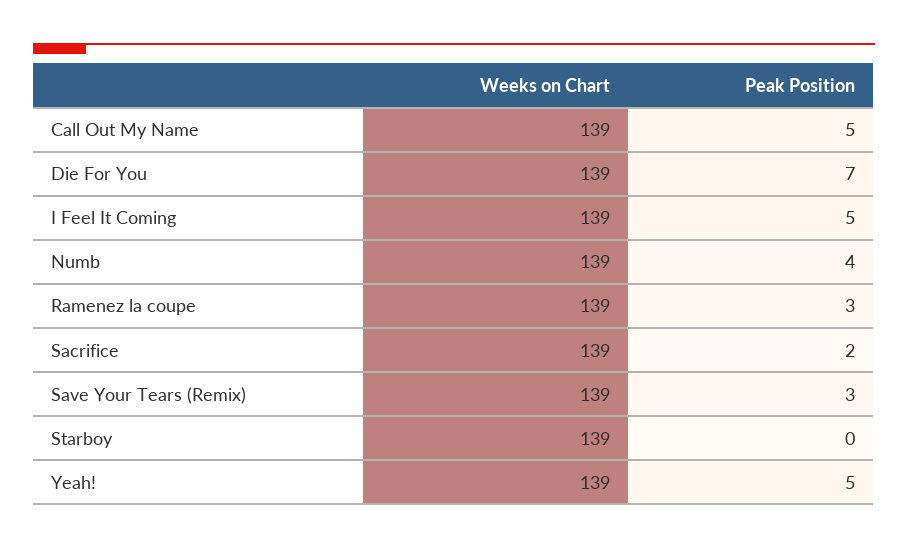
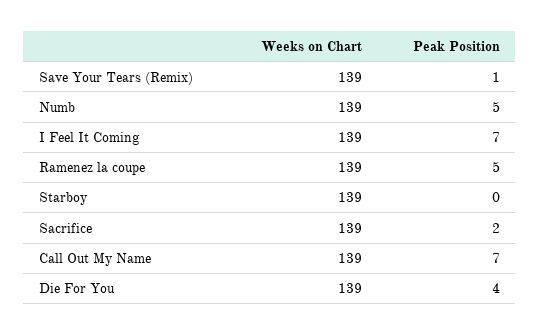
Peak Position, Call Out My Name: 5 -> 7
Peak Position, Die For You: 7 -> 4
Peak Position, I Feel It Coming: 5 -> 7
Peak Position, Numb: 4 -> 5
Peak Position, Ramenez la coupe: 3 -> 5
Peak Position, Save Your Tears (Remix): 3 -> 1
Weeks on Chart, Yeah!: 139 -> none
Peak Position, Yeah!: 5 -> none

